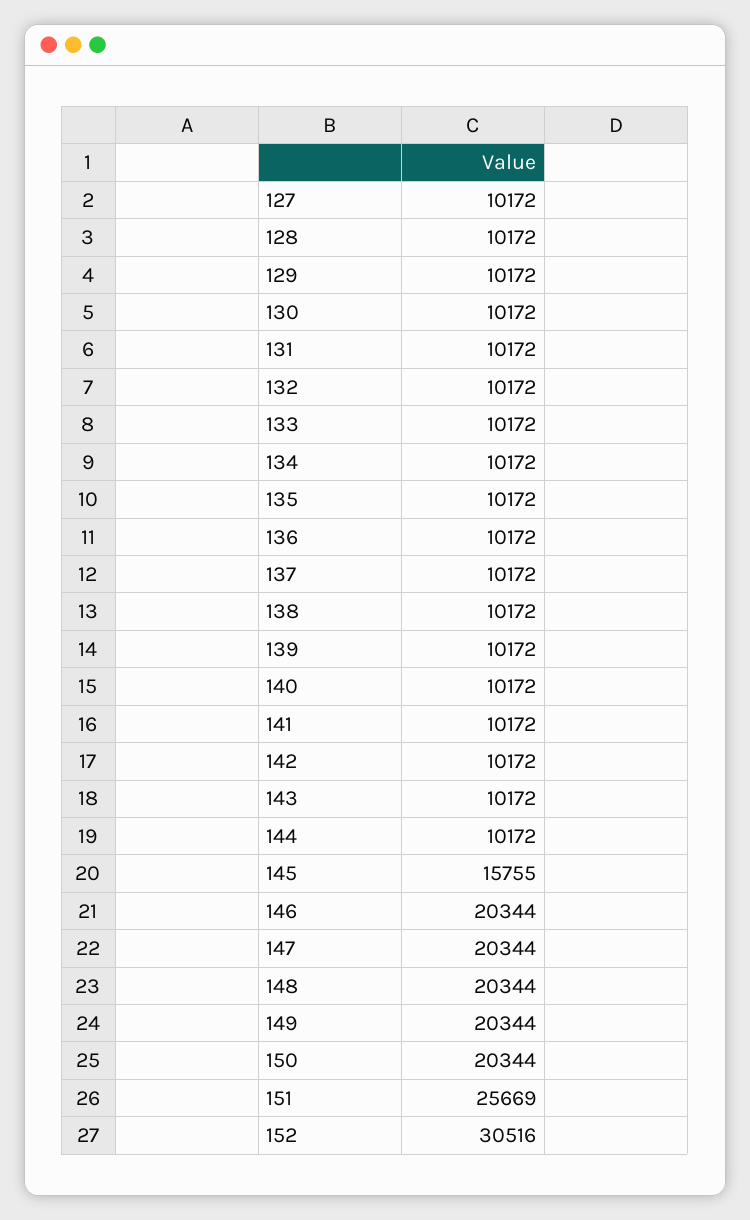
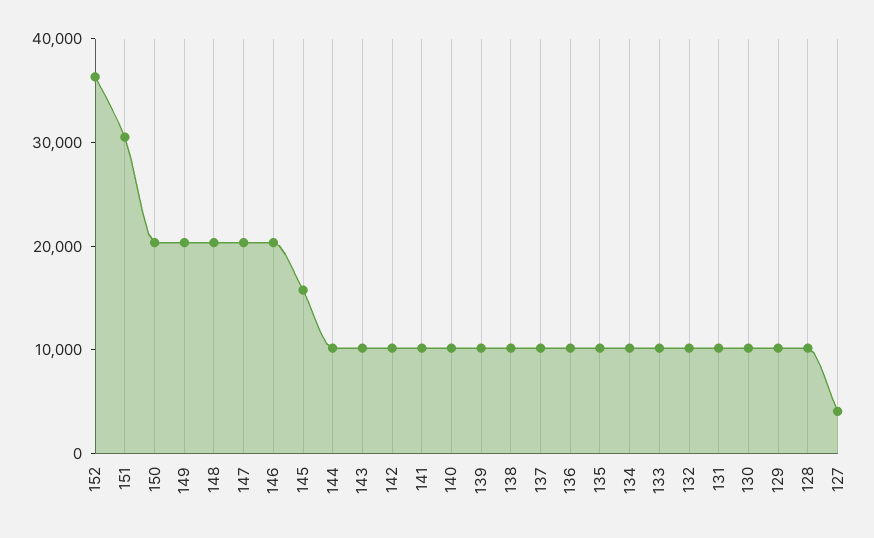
127: 10172 -> 4000
151: 25669 -> 30000
152: 30516 -> 36000

